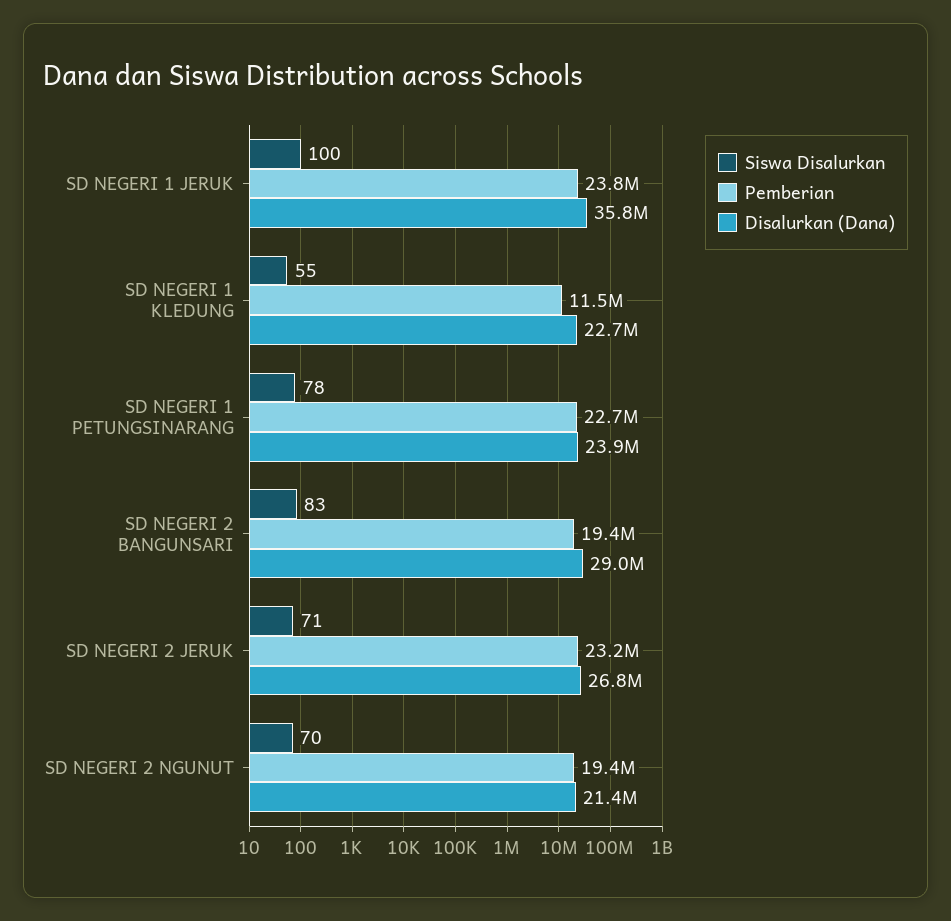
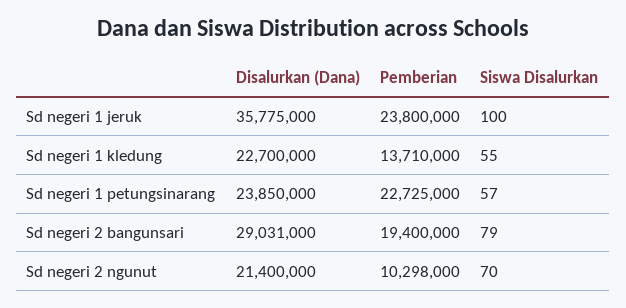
Pemberian, SD NEGERI 1 KLEDUNG: 11500000 -> 13710000
Siswa Disalurkan, SD NEGERI 1 PETUNGSINARANG: 78 -> 57
Siswa Disalurkan, SD NEGERI 2 BANGUNSARI: 83 -> 79
Siswa Disalurkan, SD NEGERI 2 JERUK: 71 -> none
Pemberian, SD NEGERI 2 JERUK: 23200000 -> none
Disalurkan (Dana), SD NEGERI 2 JERUK: 26800000 -> none
Pemberian, SD NEGERI 2 NGUNUT: 19400000 -> 10298000

